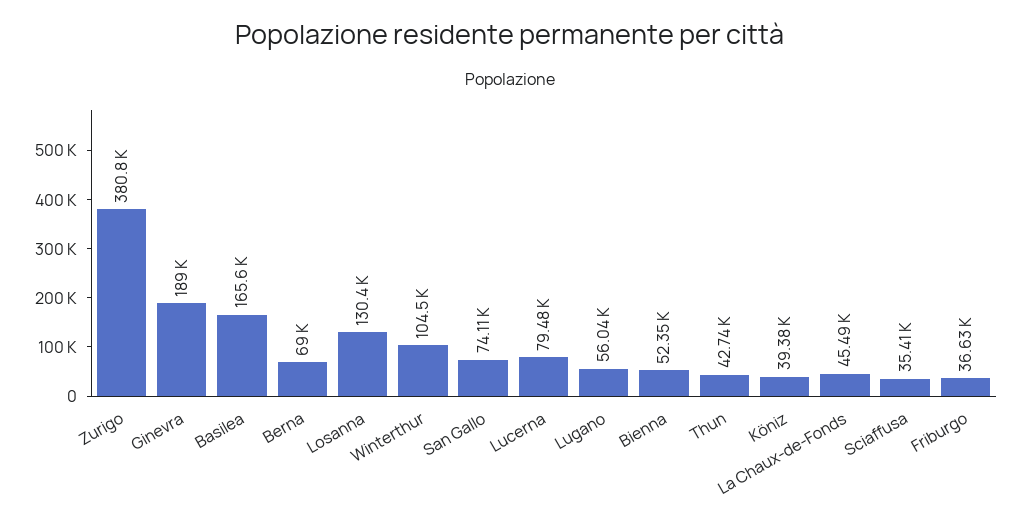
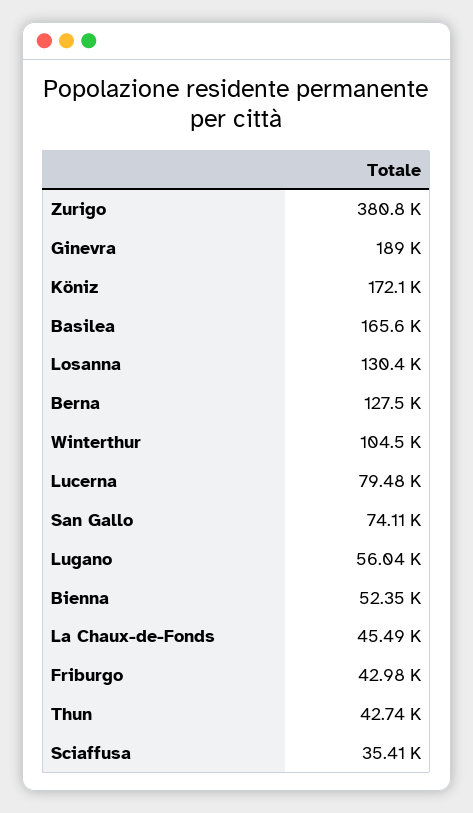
Berna: 69000 -> 127500
Köniz: 39380 -> 172100
Friburgo: 36630 -> 42980

